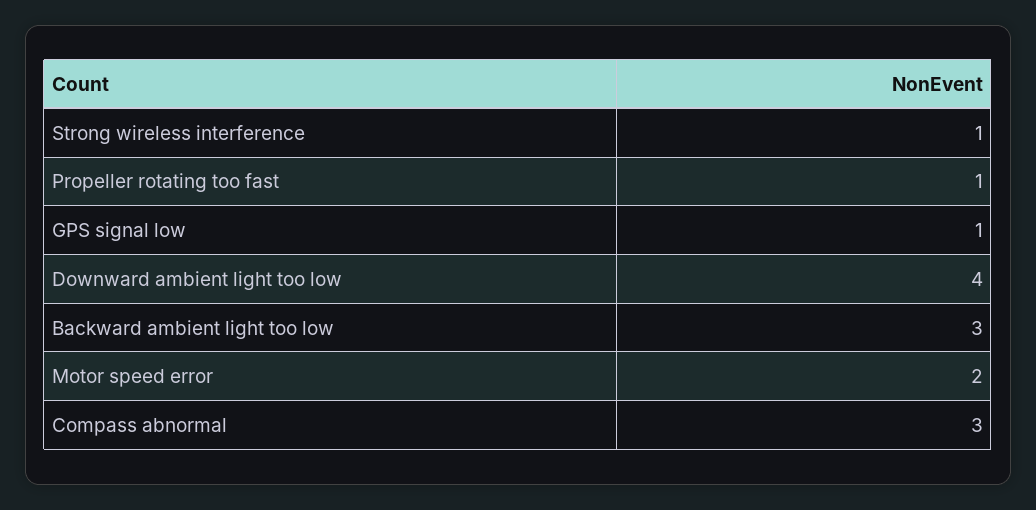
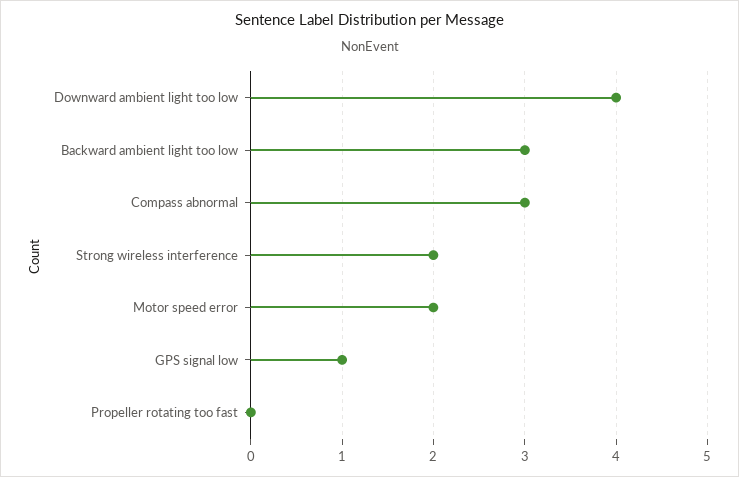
Strong wireless interference: 1 -> 2
Propeller rotating too fast: 1 -> 0

